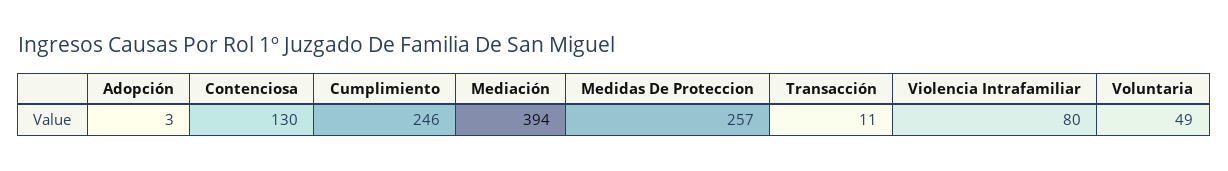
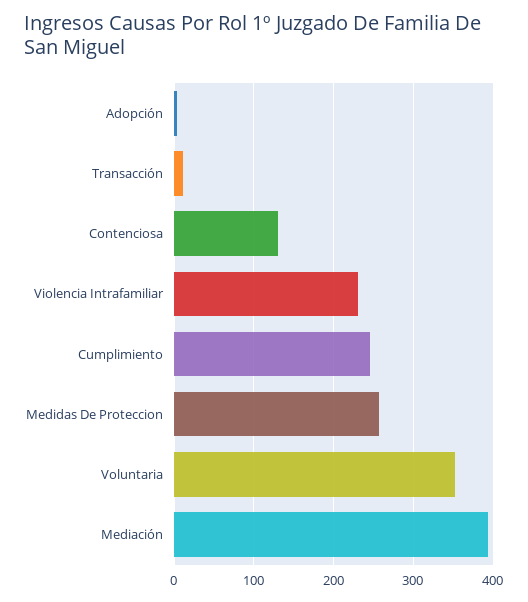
Violencia Intrafamiliar: 80 -> 230
Voluntaria: 49 -> 350

